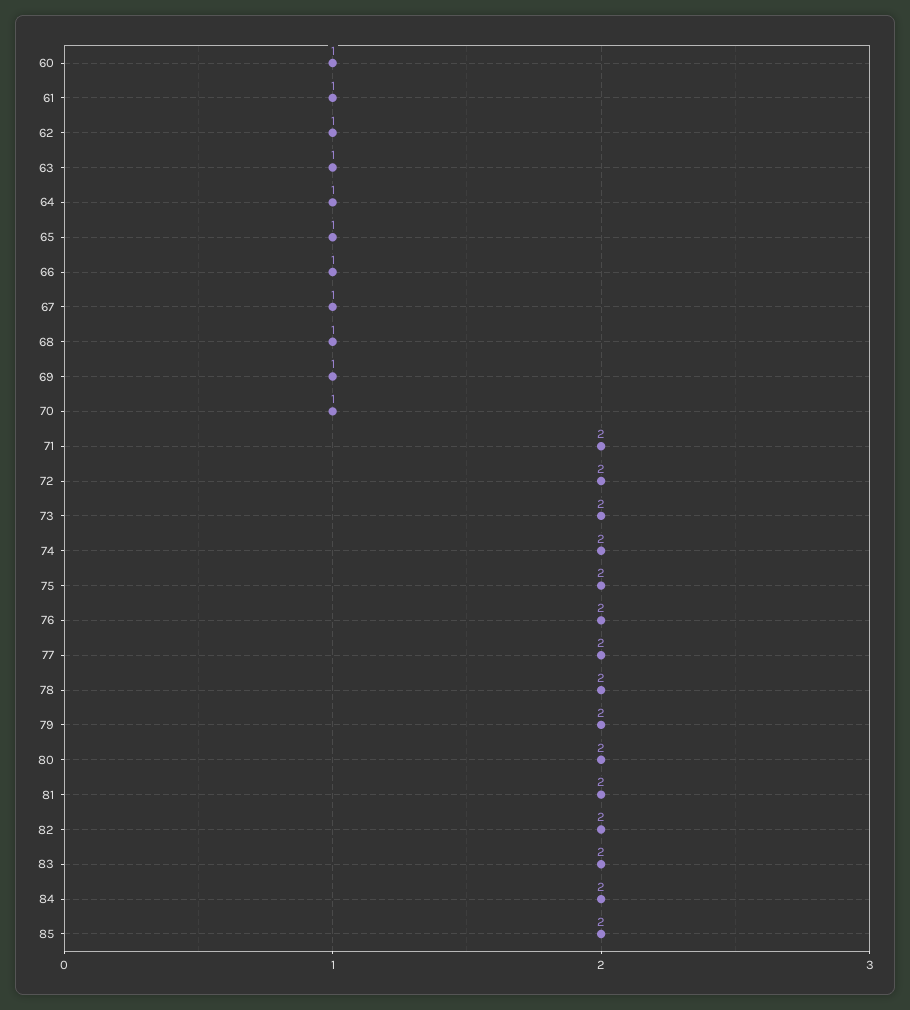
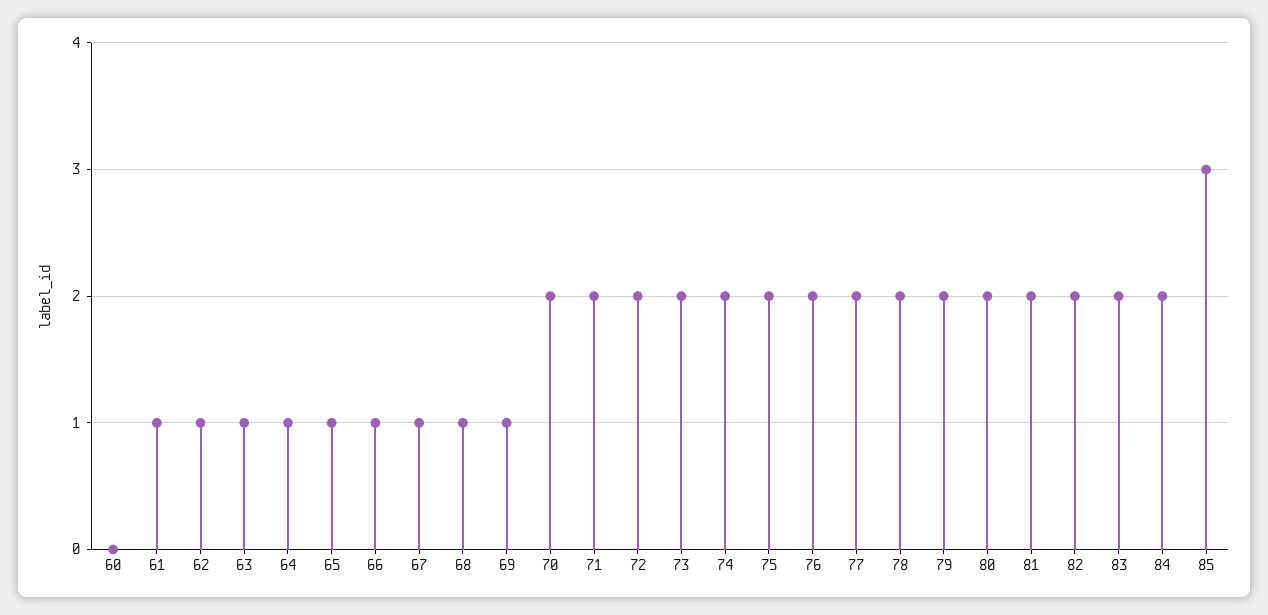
60: 1 -> 0
70: 1 -> 2
85: 2 -> 3

